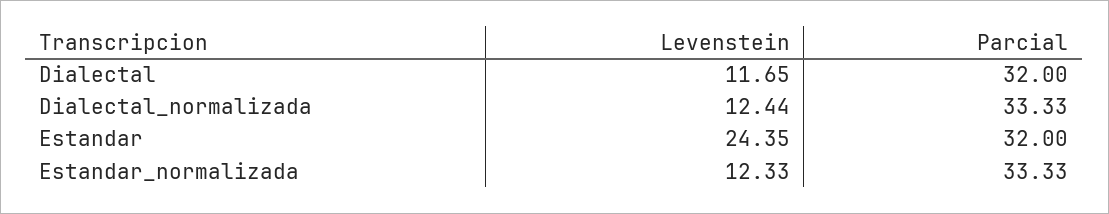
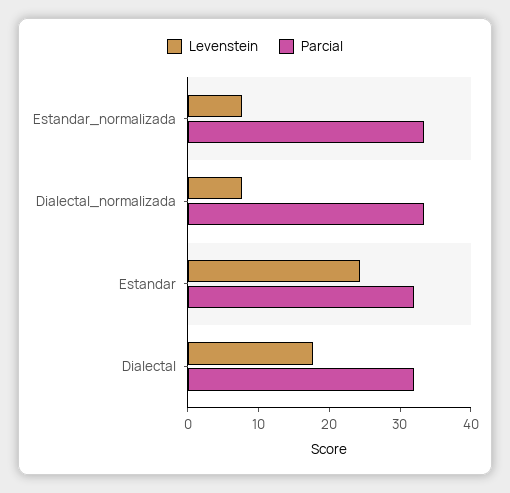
Levenstein, Dialectal: 11.65 -> 18
Levenstein, Dialectal_normalizada: 12.44 -> 8
Levenstein, Estandar_normalizada: 12.33 -> 8

